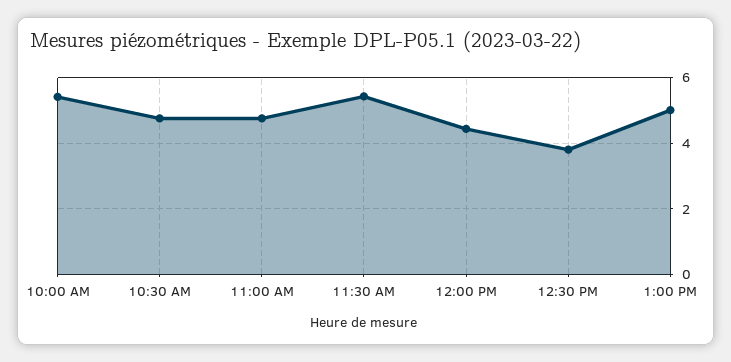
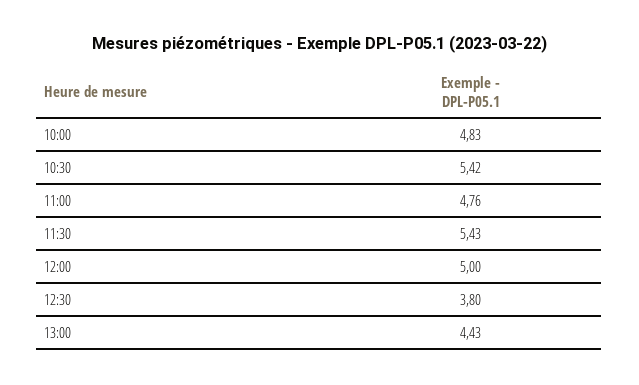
10:00 AM: 5.4 -> 4.83
10:30 AM: 4.8 -> 5.42
12:00 PM: 4.4 -> 5
1:00 PM: 5 -> 4.43

